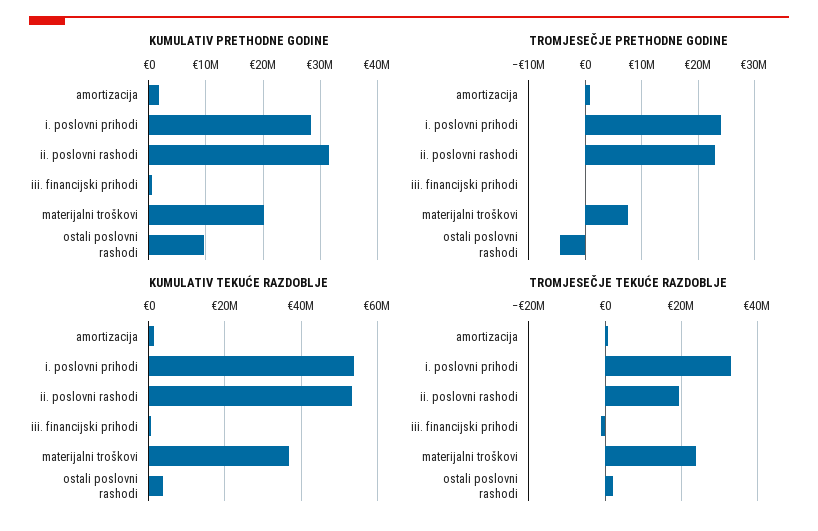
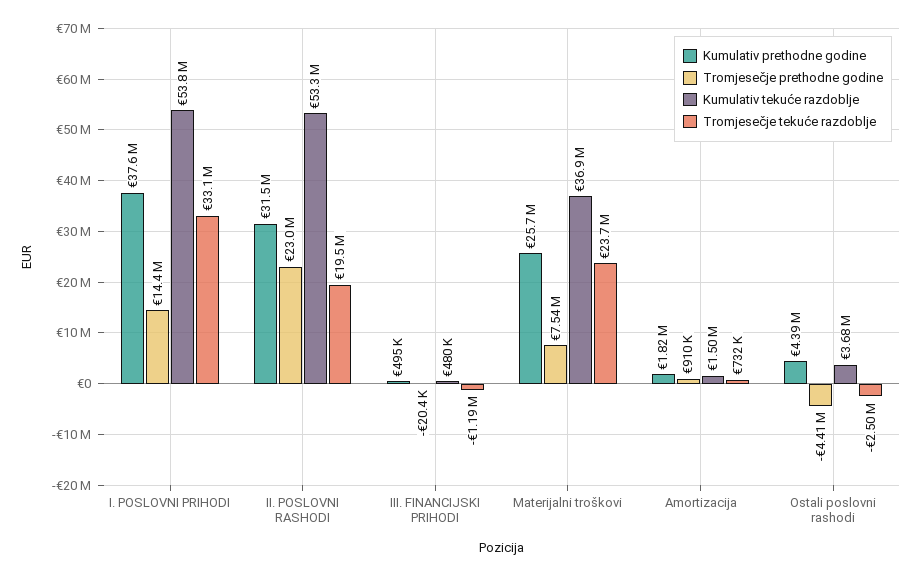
KUMULATIV PRETHODNE GODINE, i. poslovni prihodi: 28000000 -> 37600000
KUMULATIV PRETHODNE GODINE, materijalni troškovi: 20000000 -> 25700000
KUMULATIV PRETHODNE GODINE, ostali poslovni rashodi: 10000000 -> 4390000
TROMJESEČJE PRETHODNE GODINE, i. poslovni prihodi: 24000000 -> 14400000
TROMJESEČJE TEKUĆE RAZDOBLJE, ostali poslovni rashodi: 2000000 -> -2500000

